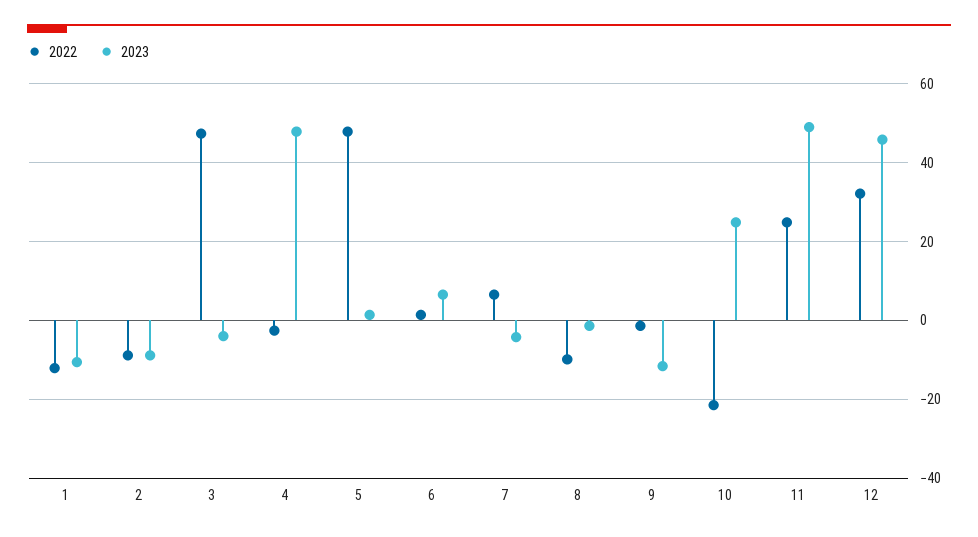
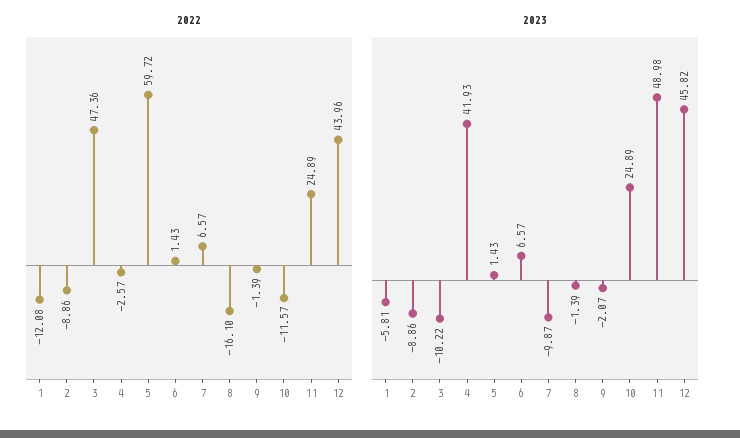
2023, 1: -10 -> -5.81
2023, 3: -4 -> -10.22
2023, 4: 48 -> 41.93
2022, 5: 48 -> 59.72
2023, 7: -4 -> -9.87
2022, 8: -10 -> -16.1
2023, 9: -12 -> -2.07
2022, 10: -22 -> -11.57
2022, 12: 32 -> 43.96

